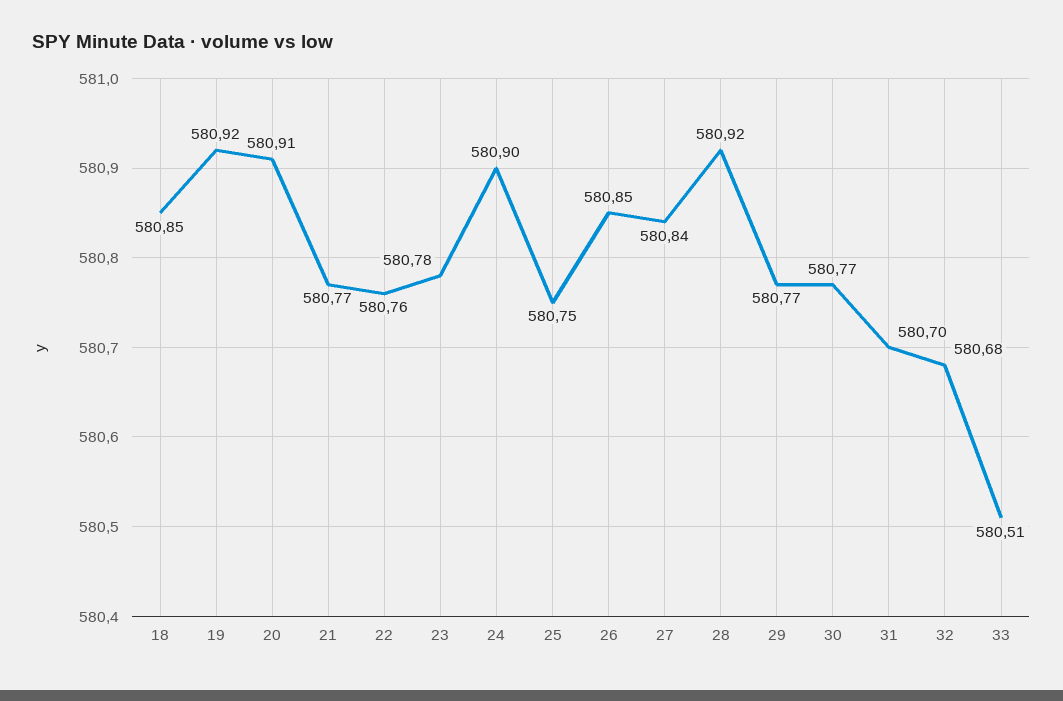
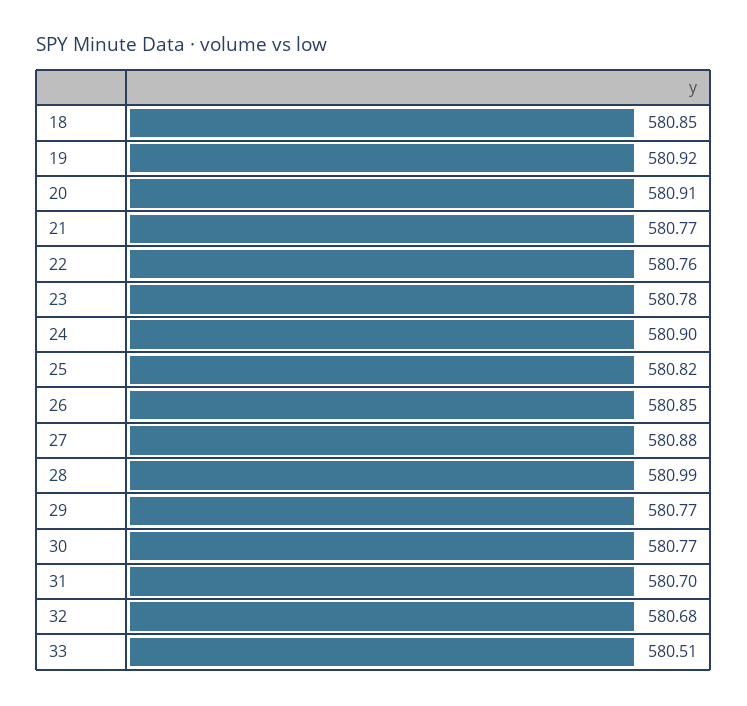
25: 580.75 -> 580.82
27: 580.84 -> 580.88
28: 580.92 -> 580.99

